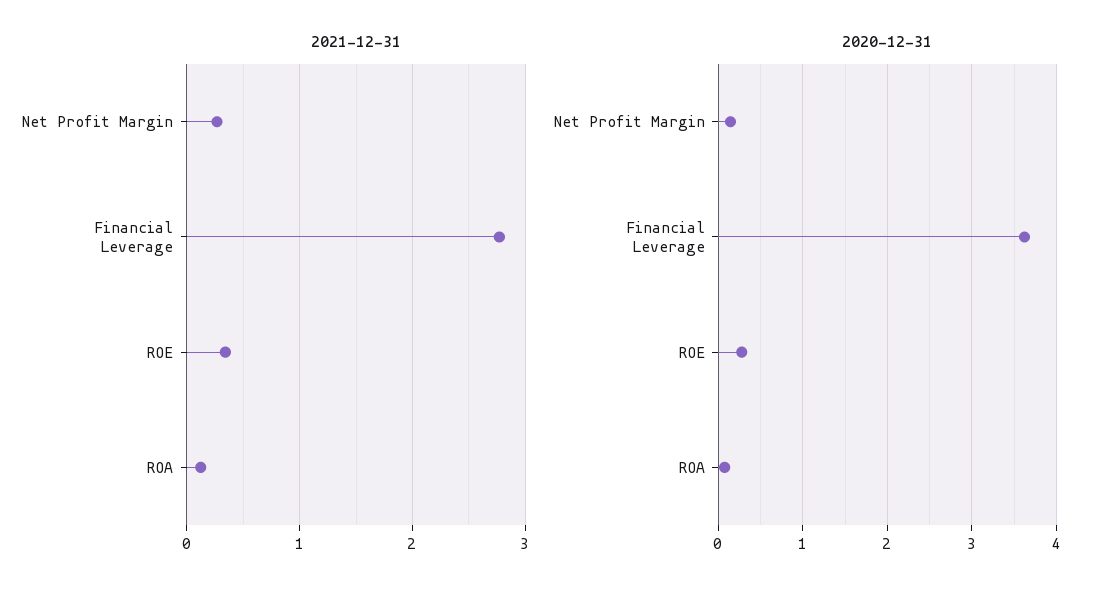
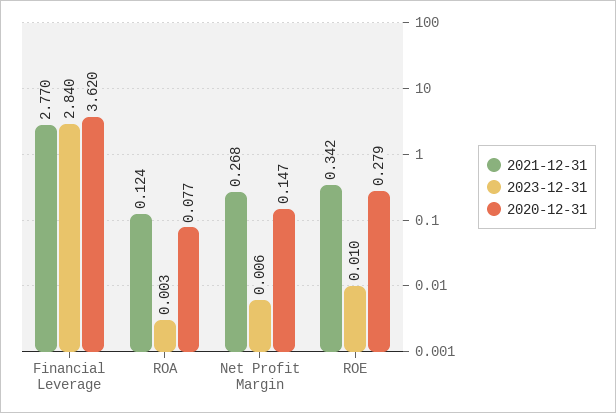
2023-12-31, Financial Leverage: none -> 2.84
2023-12-31, ROA: none -> 0.003
2023-12-31, Net Profit Margin: none -> 0.006
2023-12-31, ROE: none -> 0.01

